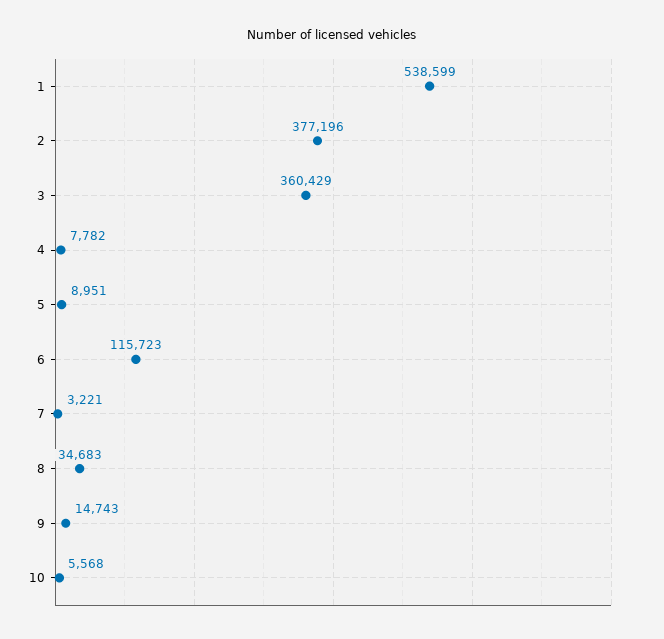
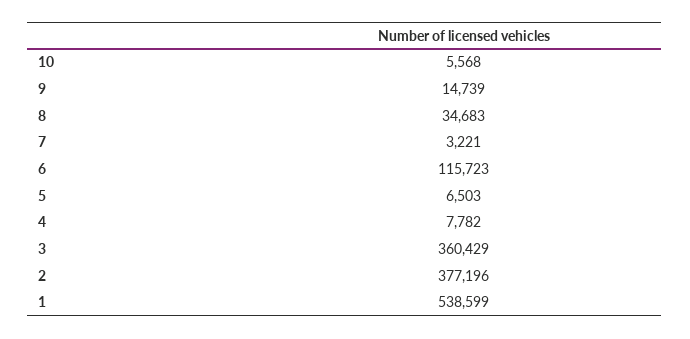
5: 8951 -> 6503
9: 14743 -> 14739

